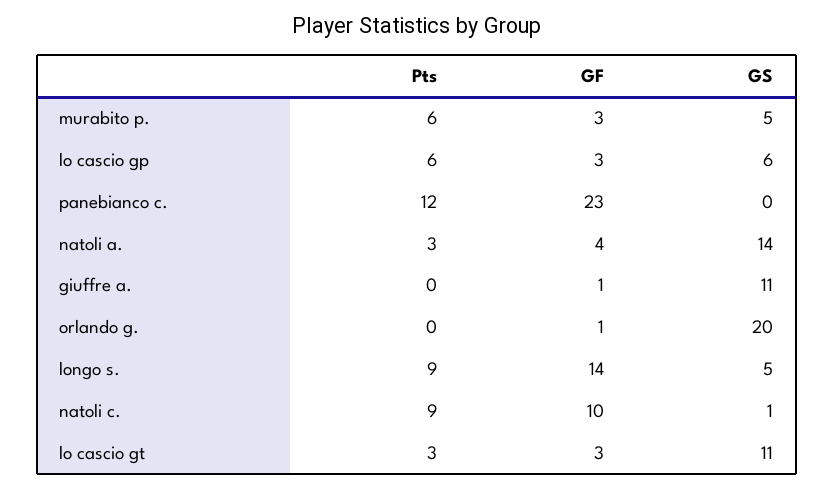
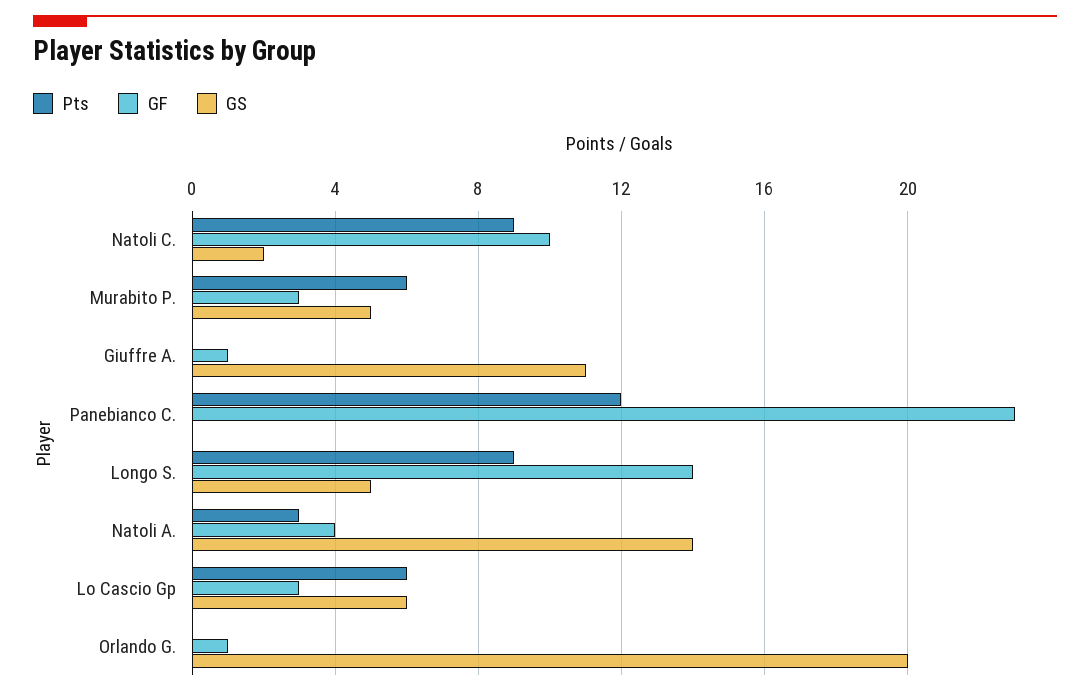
GS, natoli c.: 1 -> 2
Pts, lo cascio gt: 3 -> none
GF, lo cascio gt: 3 -> none
GS, lo cascio gt: 11 -> none

